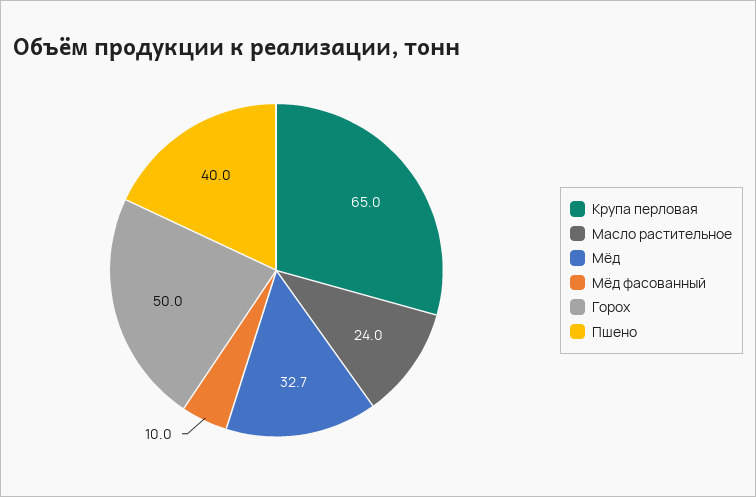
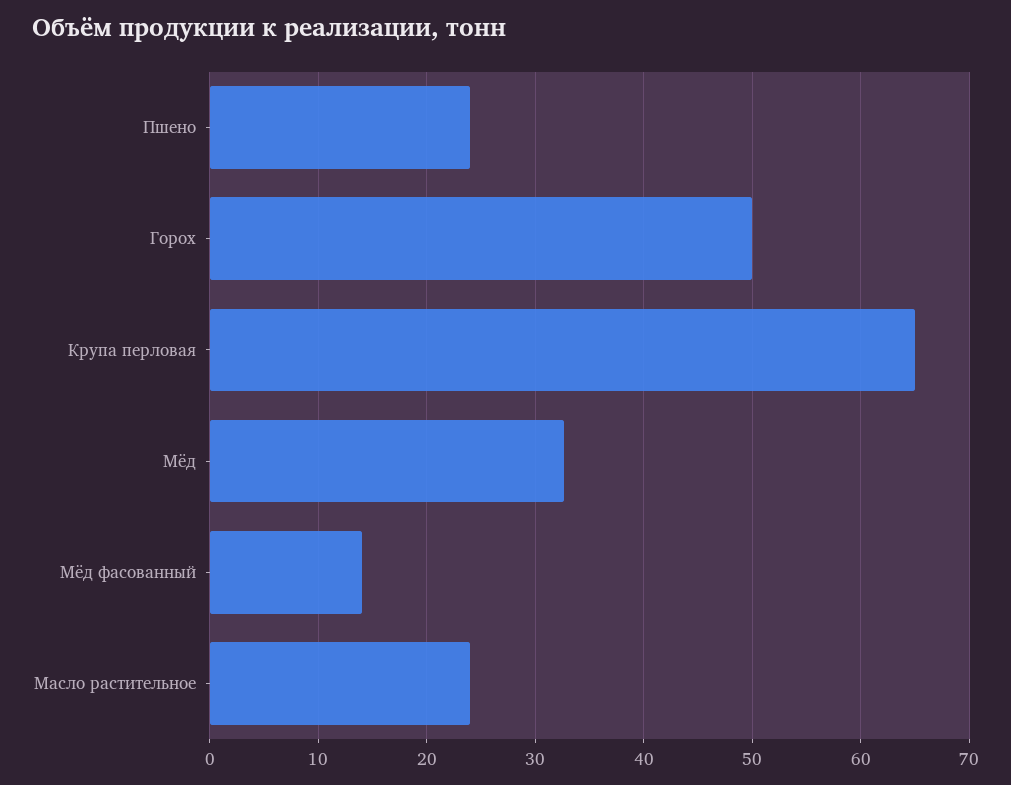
Мёд фасованный: 10 -> 14
Пшено: 40 -> 24

